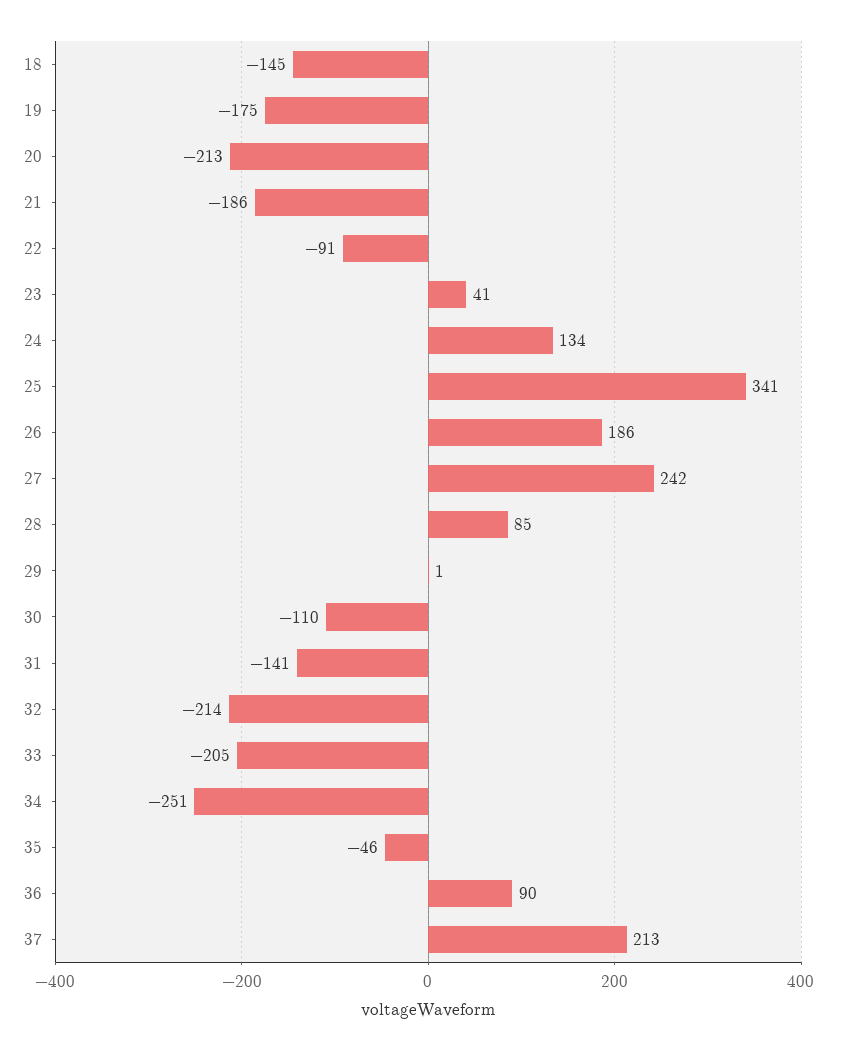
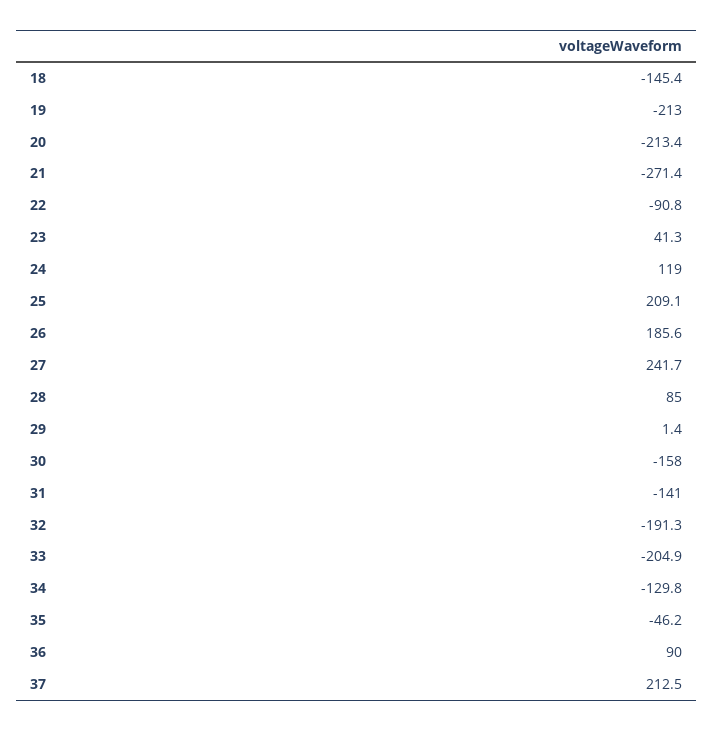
19: -175 -> -213
21: -186 -> -271.4
24: 134 -> 119
25: 341 -> 209.1
30: -110 -> -158
32: -214 -> -191.3
34: -251 -> -129.8

